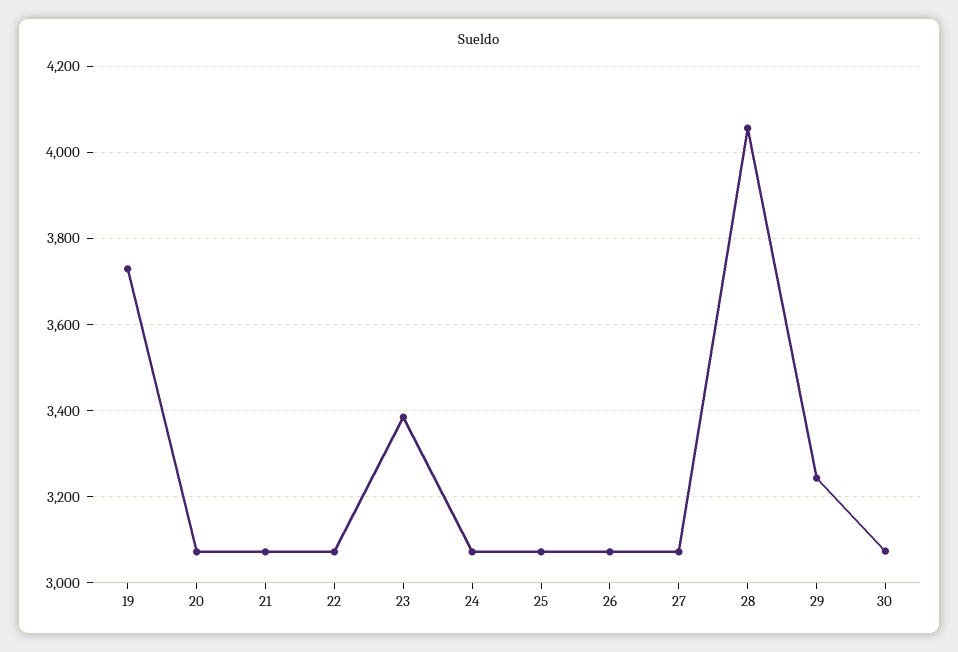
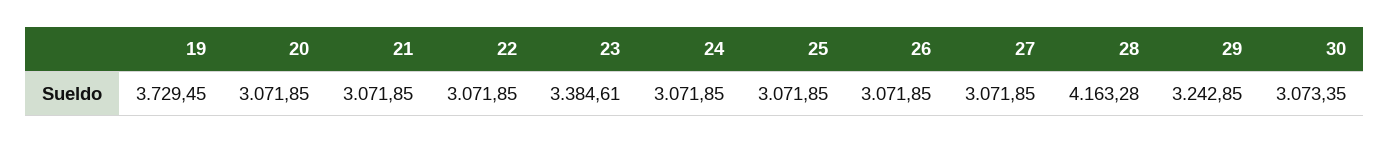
28: 4060 -> 4163.28

